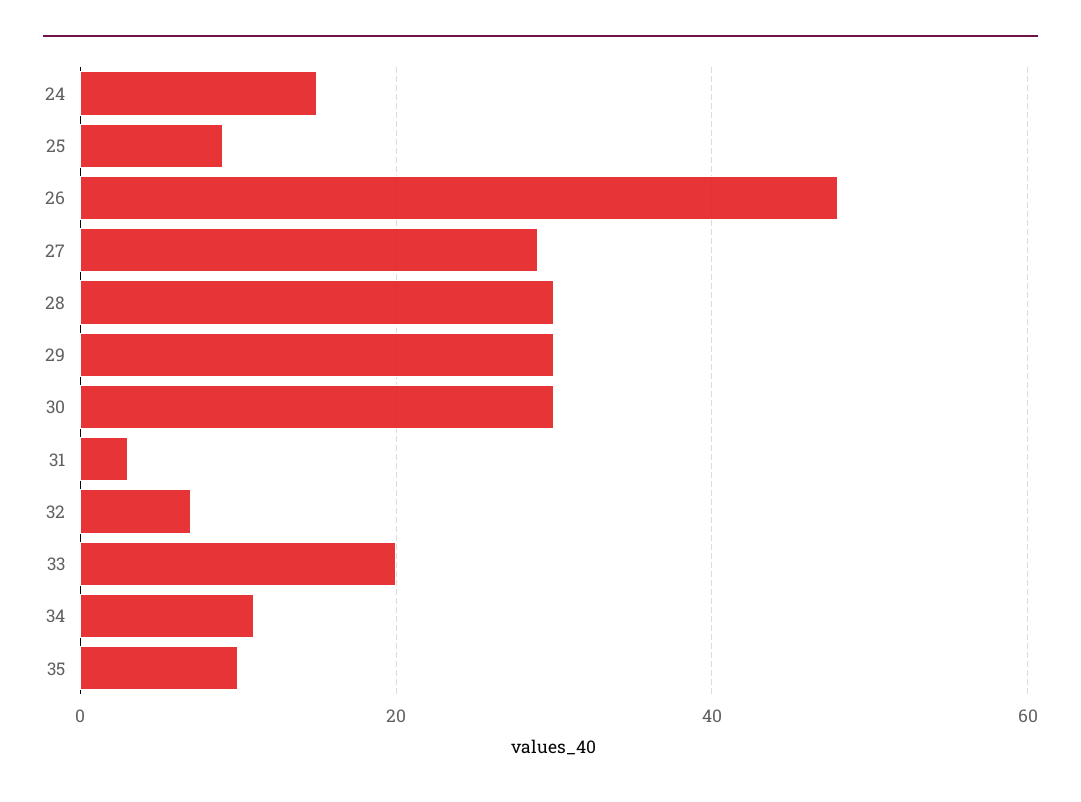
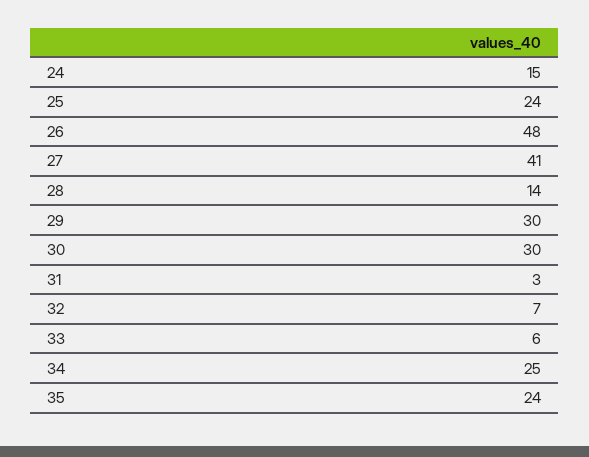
25: 10 -> 24
27: 30 -> 41
28: 30 -> 14
33: 20 -> 6
34: 10 -> 25
35: 10 -> 24

